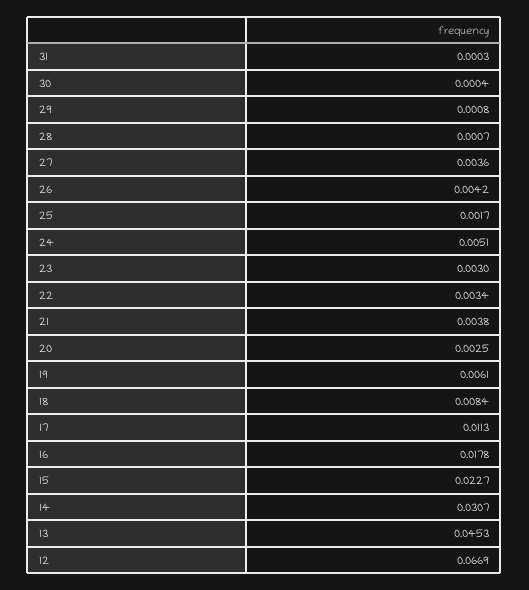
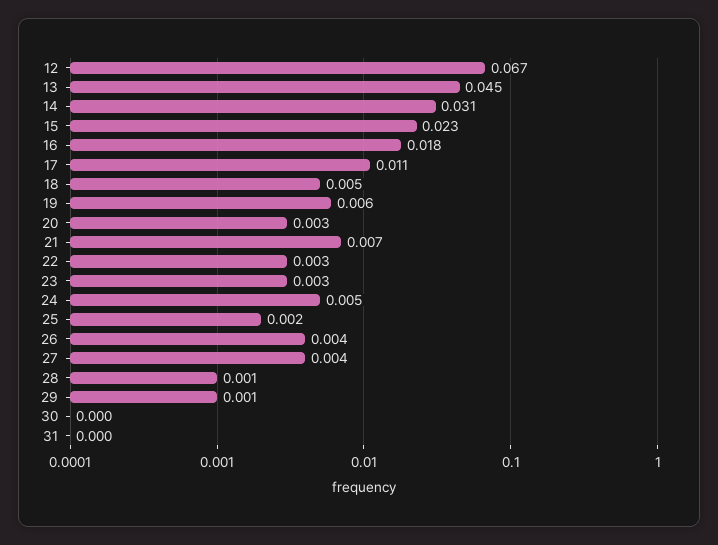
21: 0.0038 -> 0.007
18: 0.0084 -> 0.005

